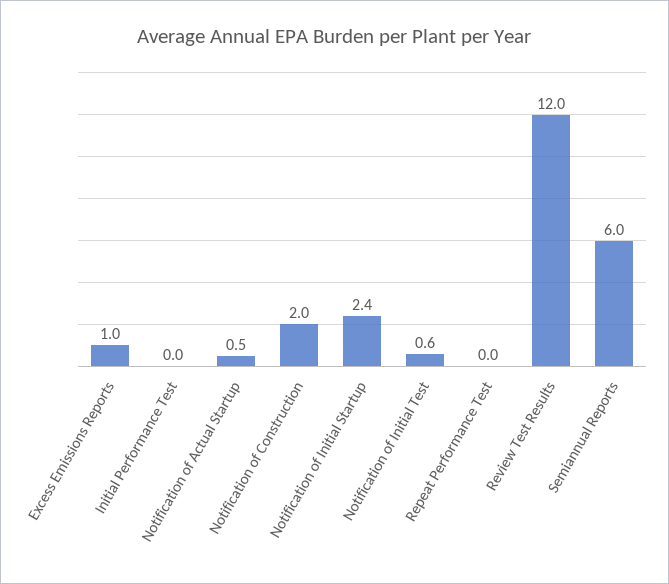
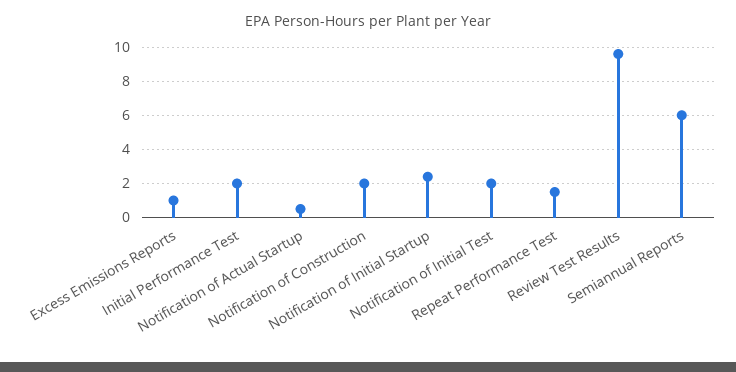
Initial Performance Test: 0 -> 2
Notification of Initial Test: 0.6 -> 2
Repeat Performance Test: 0 -> 1.5
Review Test Results: 12 -> 9.5

